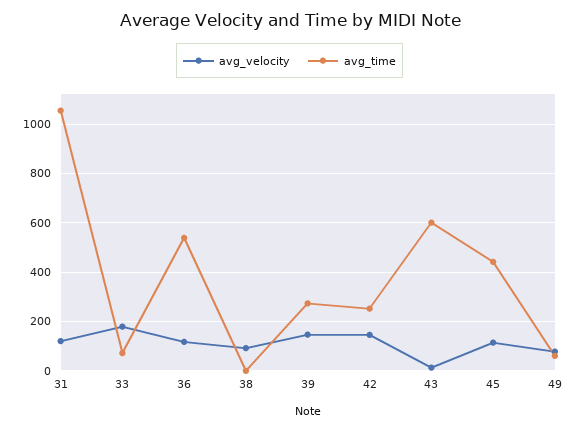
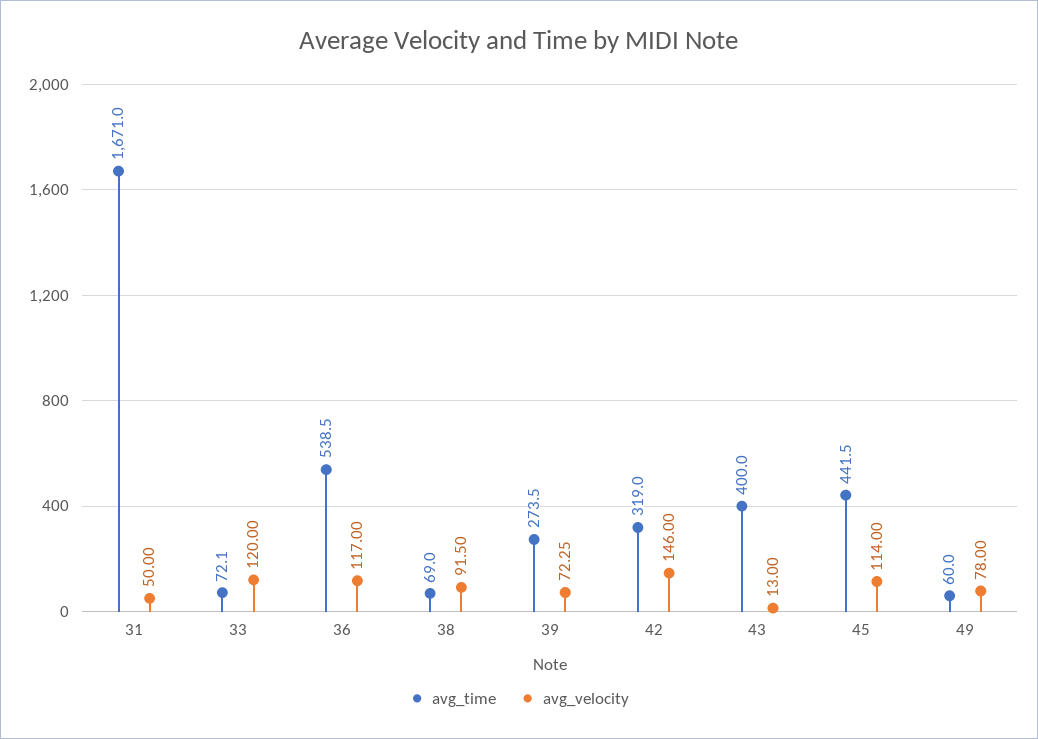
avg_velocity, 31: 125 -> 50
avg_time, 31: 1050 -> 1671
avg_velocity, 33: 175 -> 120
avg_time, 38: 0 -> 69
avg_velocity, 39: 150 -> 72.25
avg_time, 42: 250 -> 319
avg_time, 43: 600 -> 400

